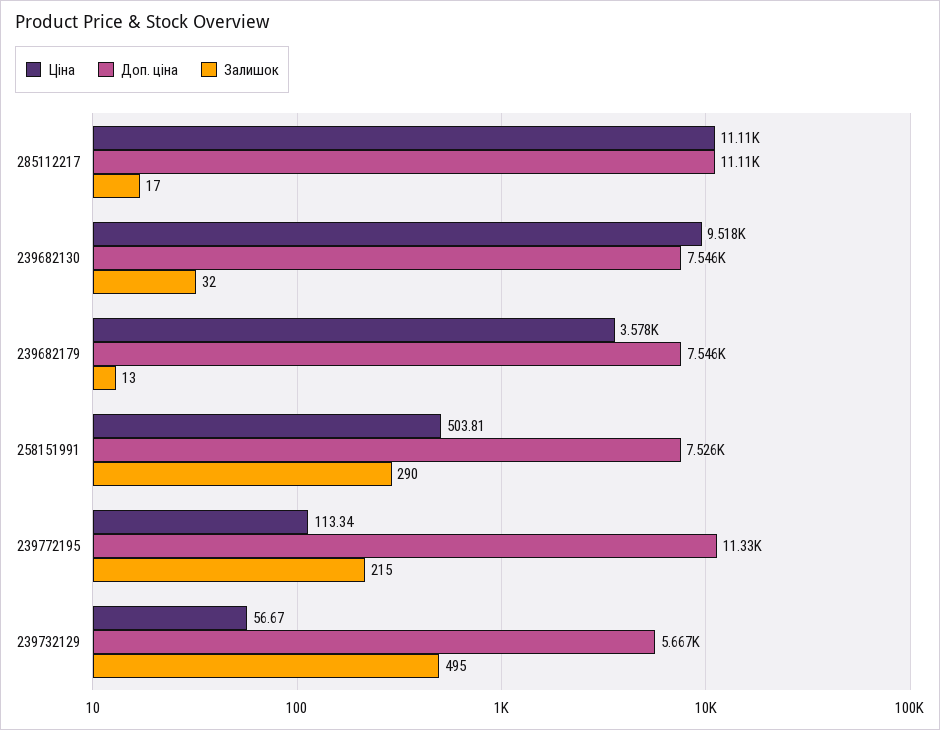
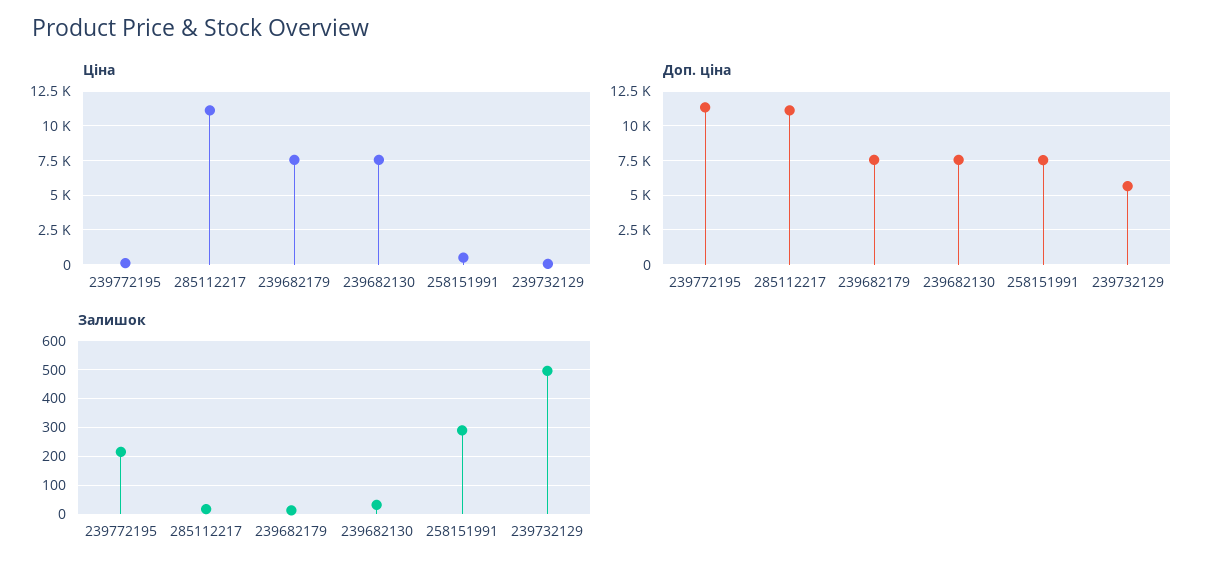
Ціна, 239682130: 9518 -> 7500
Ціна, 239682179: 3578 -> 7500

